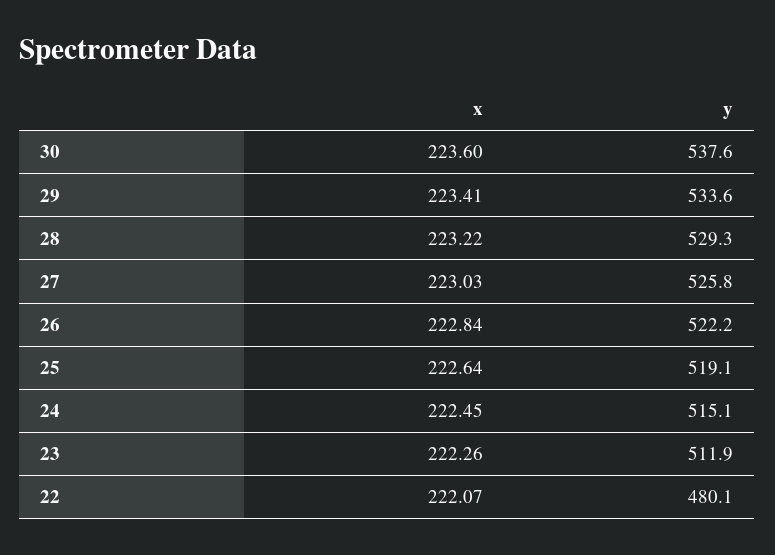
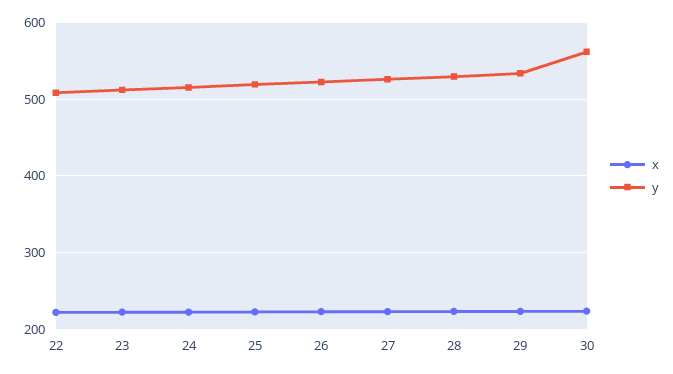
y, 30: 537.6 -> 560
y, 22: 480.1 -> 510

